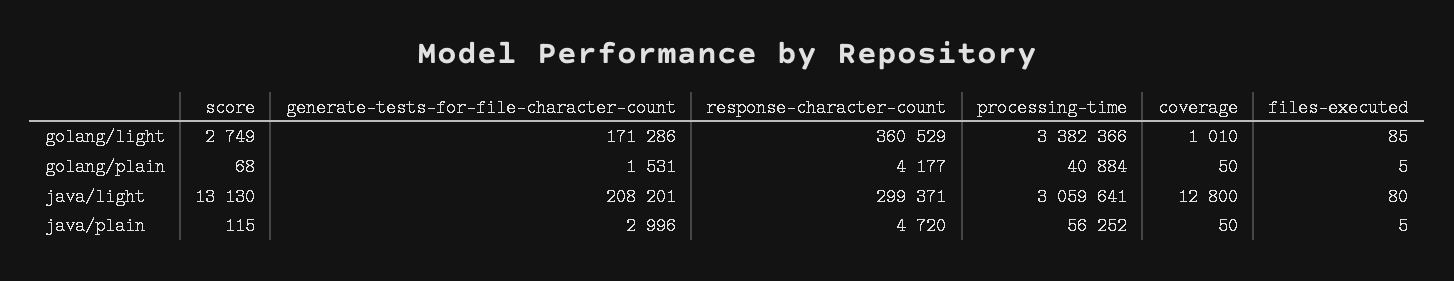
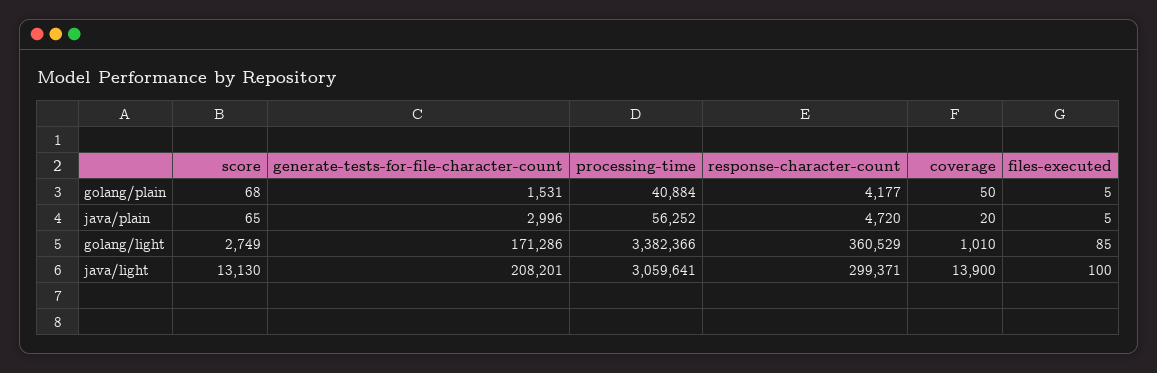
coverage, java/light: 12800 -> 13900
files-executed, java/light: 80 -> 100
score, java/plain: 115 -> 65
coverage, java/plain: 50 -> 20

